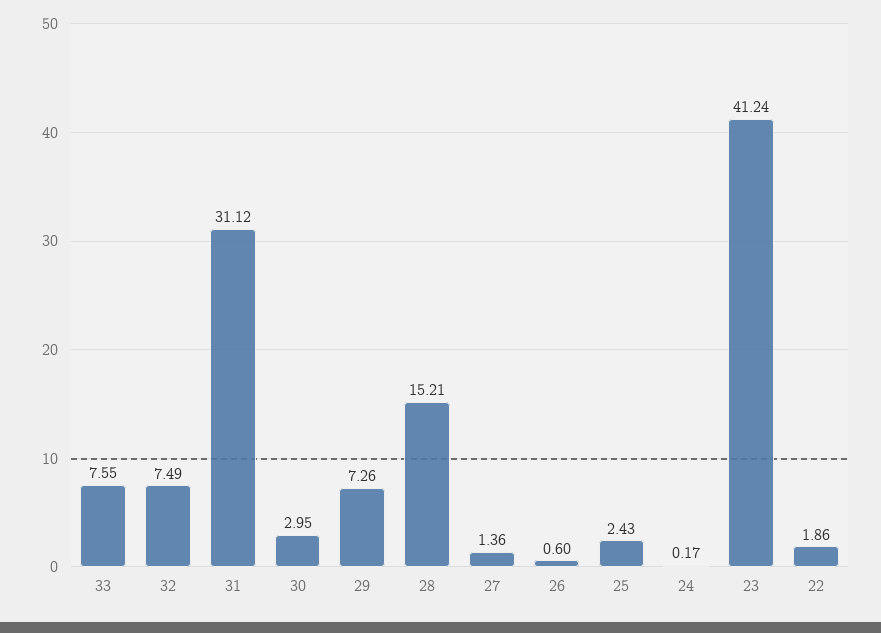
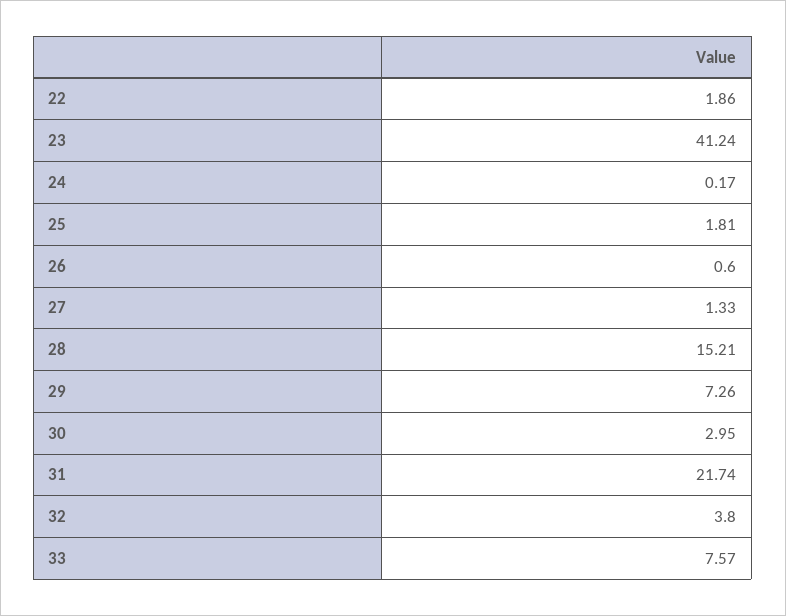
33: 7.55 -> 7.57
32: 7.49 -> 3.8
31: 31.12 -> 21.74
27: 1.36 -> 1.33
25: 2.43 -> 1.81

